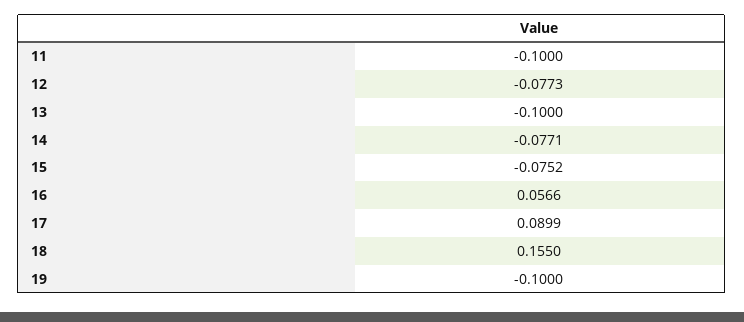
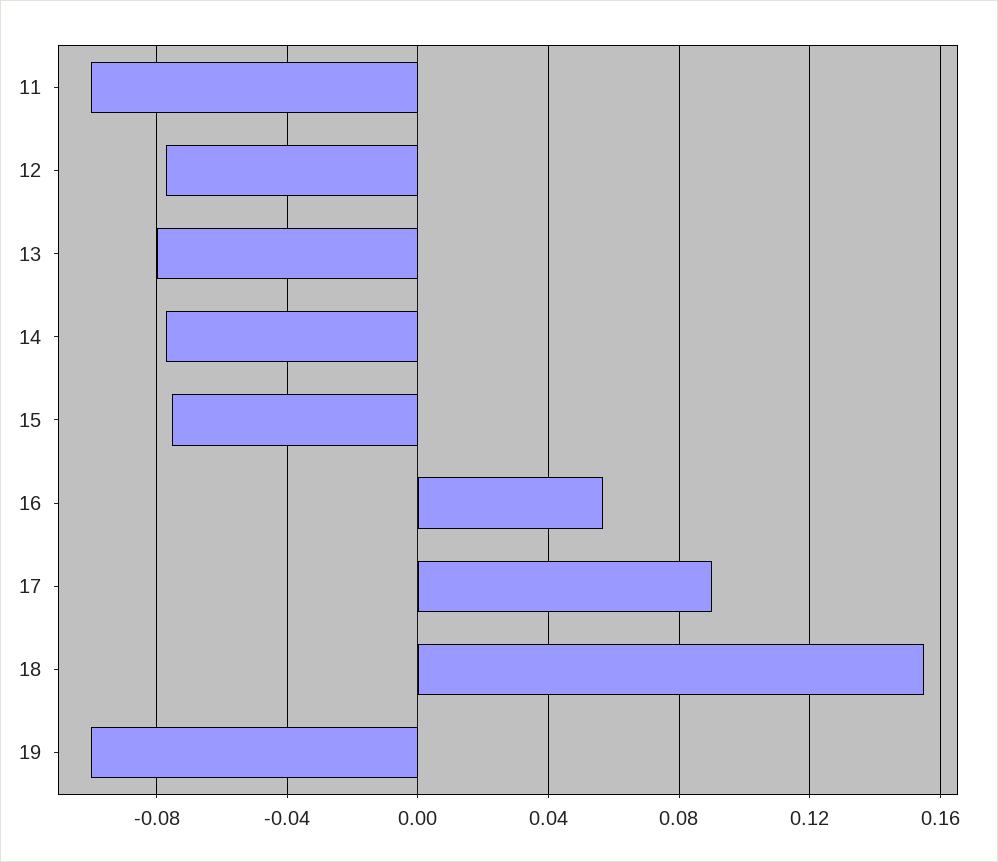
13: -0.1 -> -0.08

